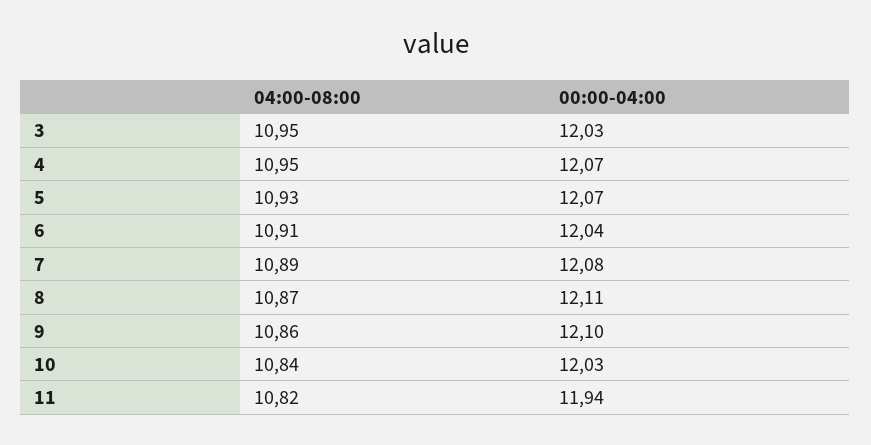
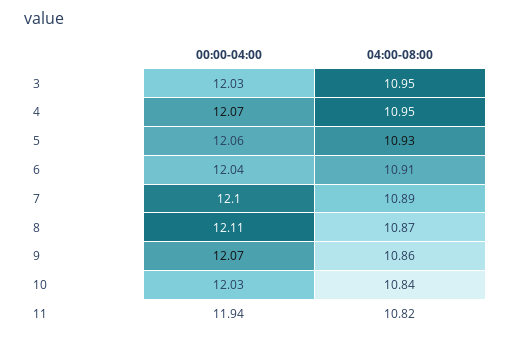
00:00-04:00, 5: 12.07 -> 12.06
00:00-04:00, 7: 12.08 -> 12.1
00:00-04:00, 9: 12.1 -> 12.07

